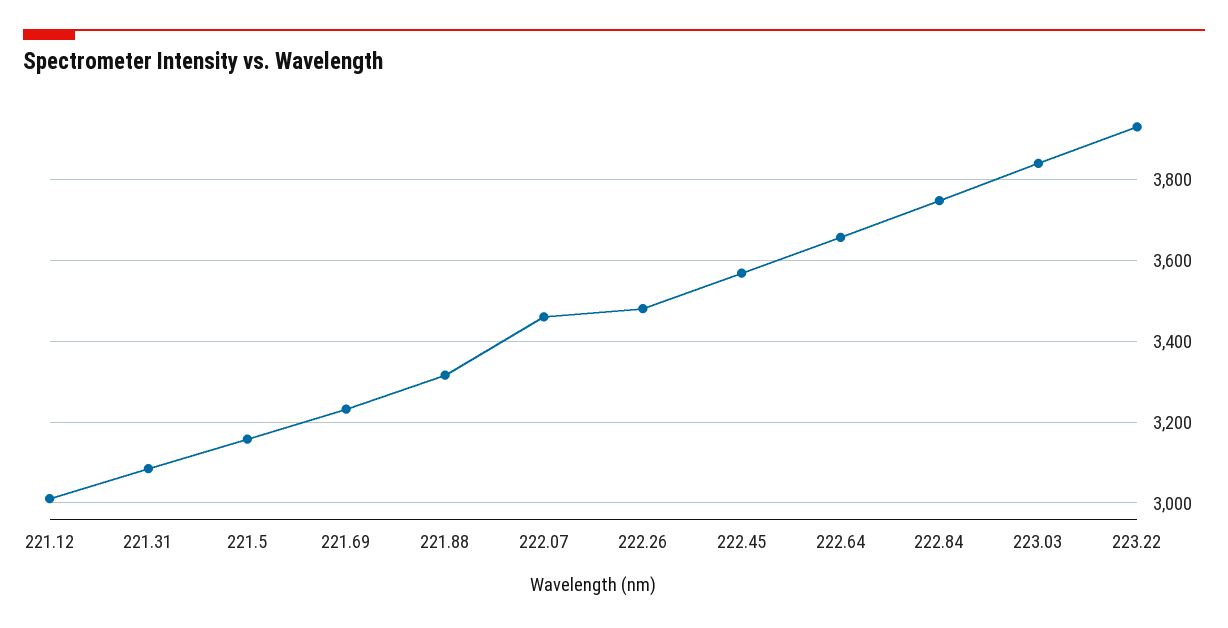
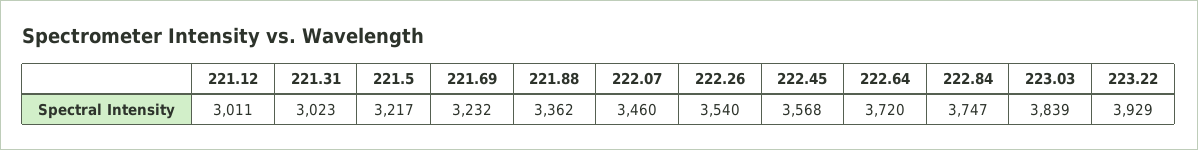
221.31: 3080 -> 3023
221.5: 3160 -> 3217
221.88: 3320 -> 3362
222.26: 3480 -> 3540
222.64: 3660 -> 3720

